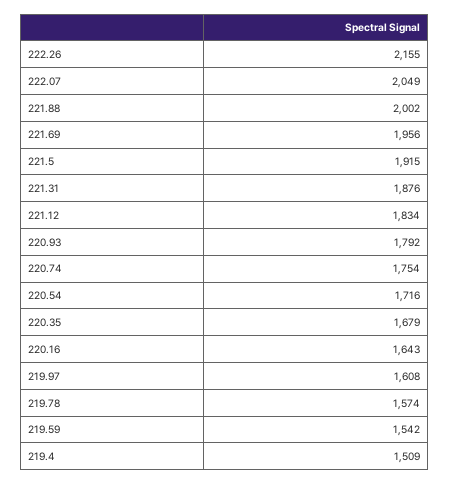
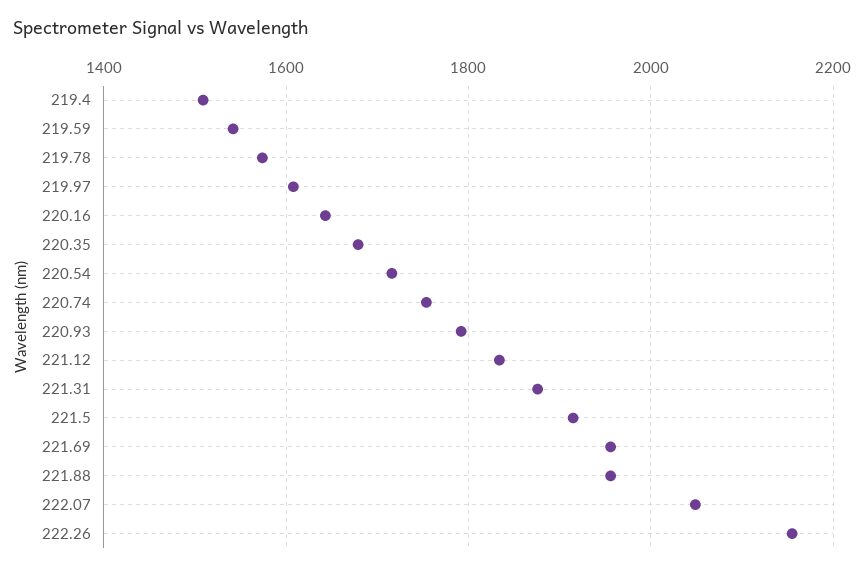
221.88: 2002 -> 1960

